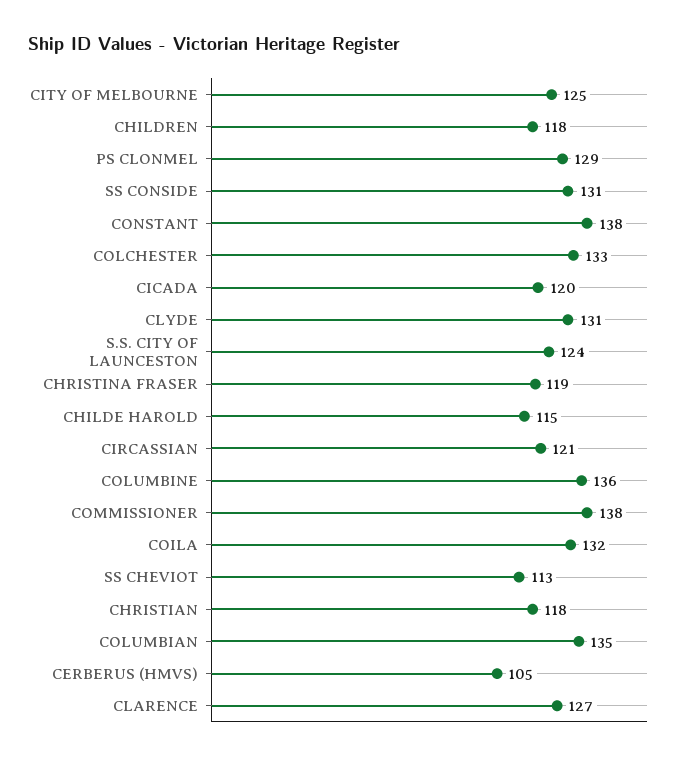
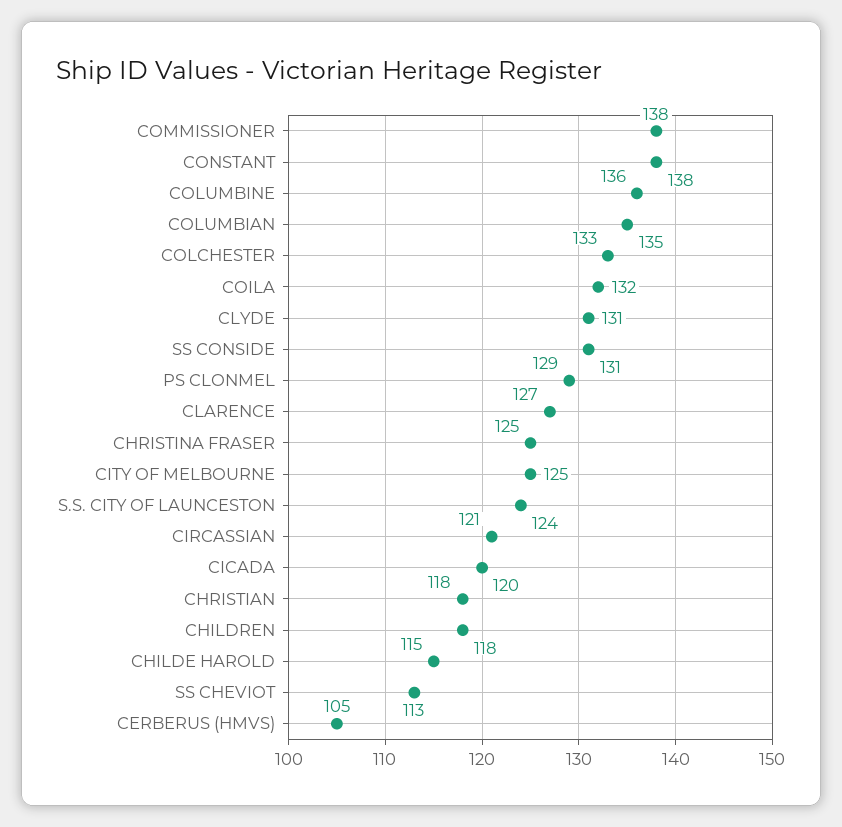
CHRISTINA FRASER: 119 -> 125

